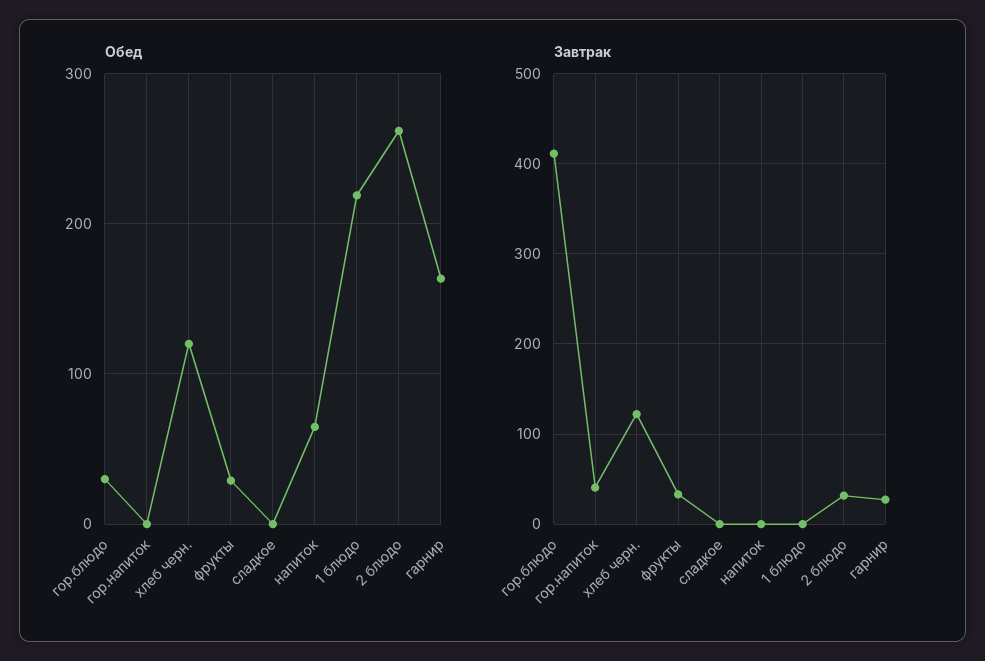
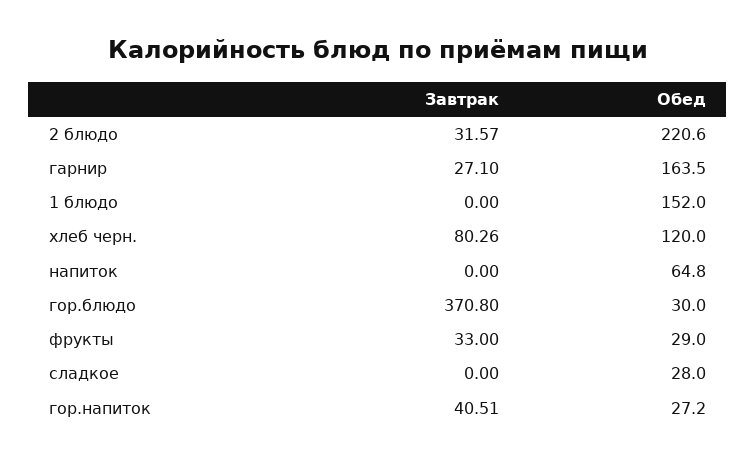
Обед, гор.напиток: 0 -> 27.2
Обед, сладкое: 0 -> 28
Обед, 1 блюдо: 220 -> 152
Обед, 2 блюдо: 260 -> 220.6
Завтрак, гор.блюдо: 410 -> 370.8
Завтрак, хлеб черн.: 120 -> 80.26

